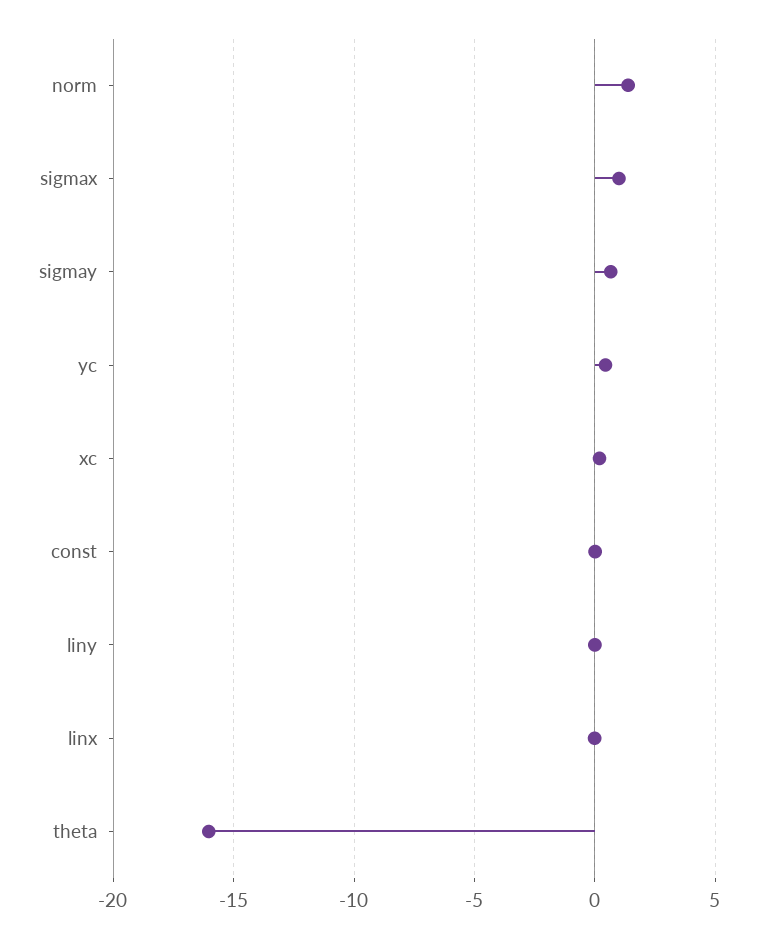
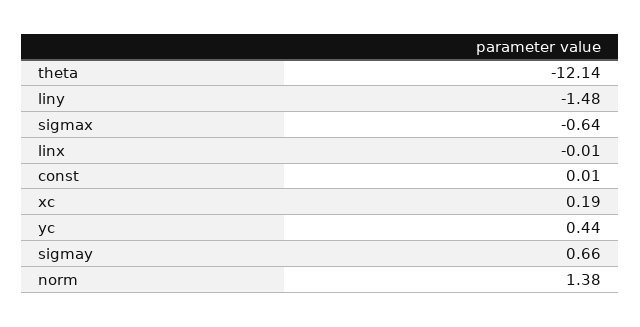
sigmax: 1 -> -0.64
liny: 0 -> -1.48
theta: -16 -> -12.14

